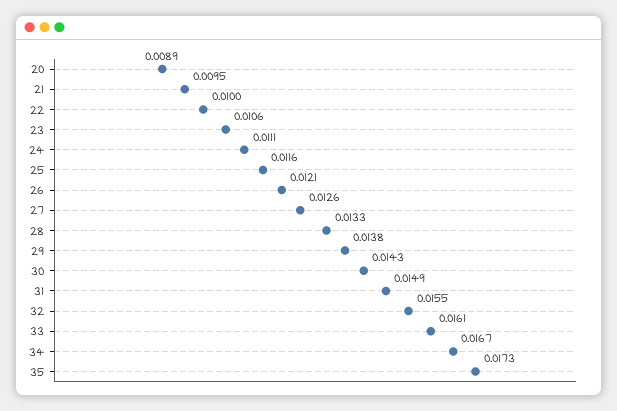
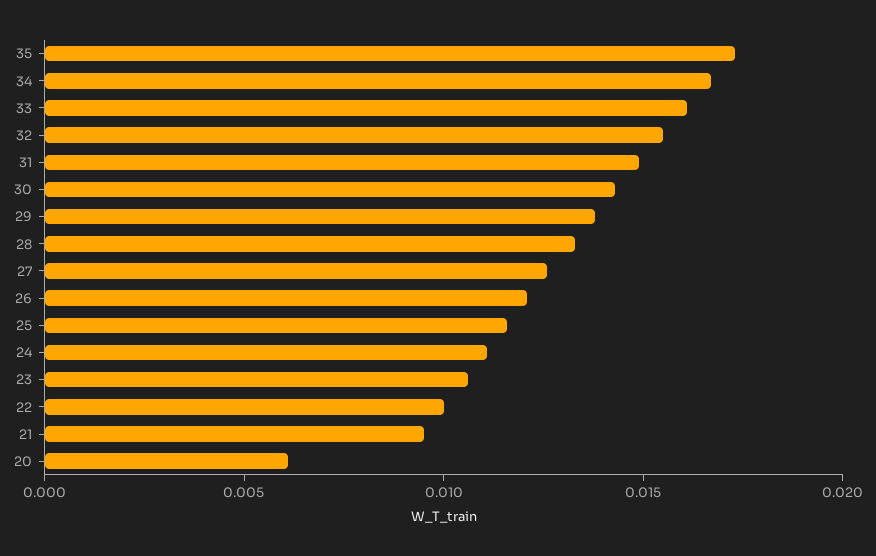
20: 0.0089 -> 0.006

